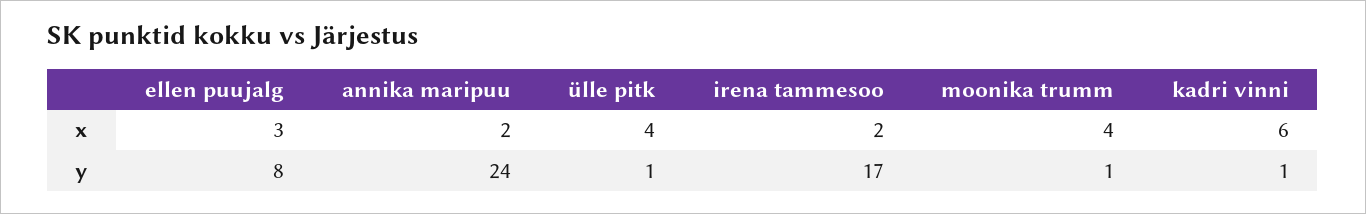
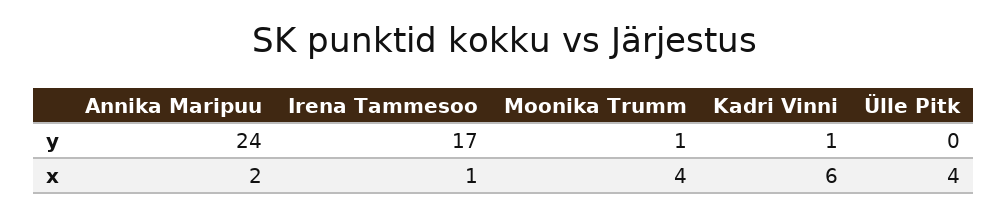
ellen puujalg, x: 3 -> none
irena tammesoo, x: 2 -> 1
ellen puujalg, y: 8 -> none
ülle pitk, y: 1 -> 0

